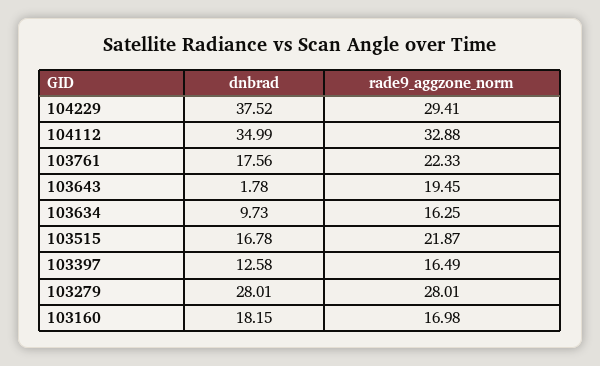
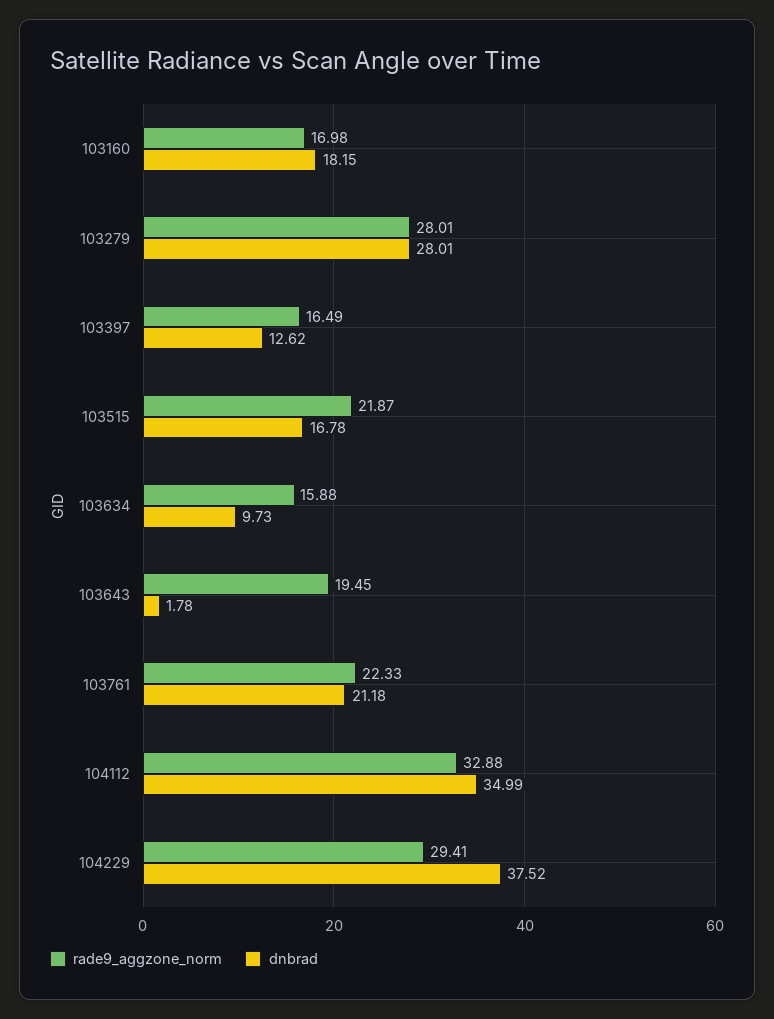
dnbrad, 103761: 17.56 -> 21.18
rade9_aggzone_norm, 103634: 16.25 -> 15.88
dnbrad, 103397: 12.58 -> 12.62

